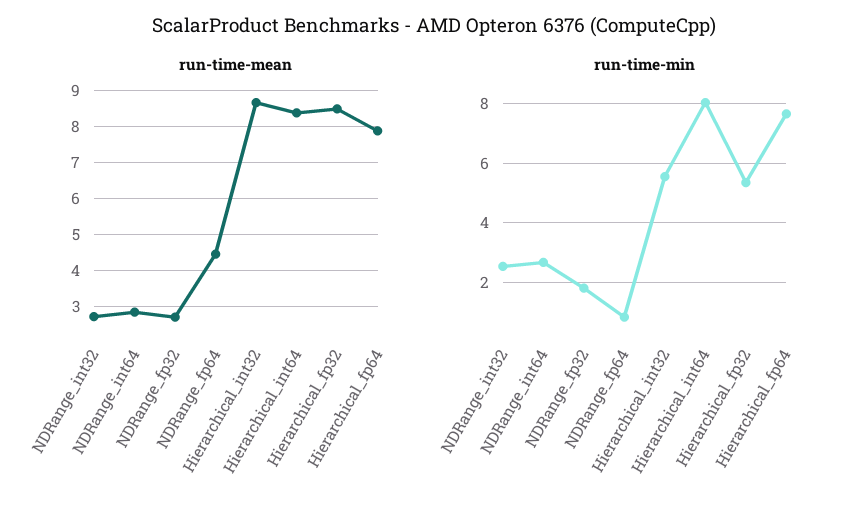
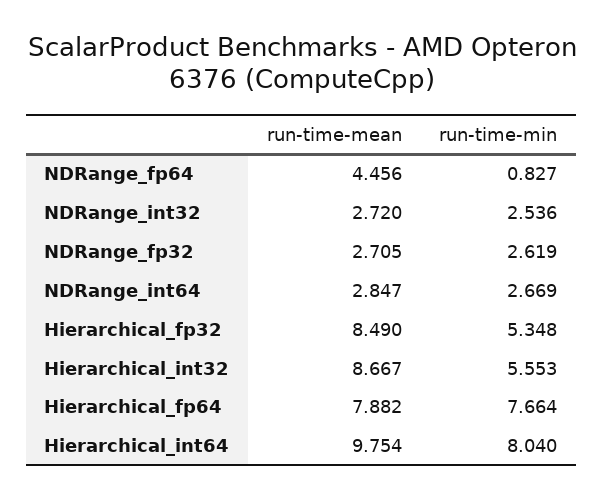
run-time-mean, Hierarchical_int64: 8.4 -> 9.754
run-time-min, NDRange_fp32: 1.75 -> 2.619

